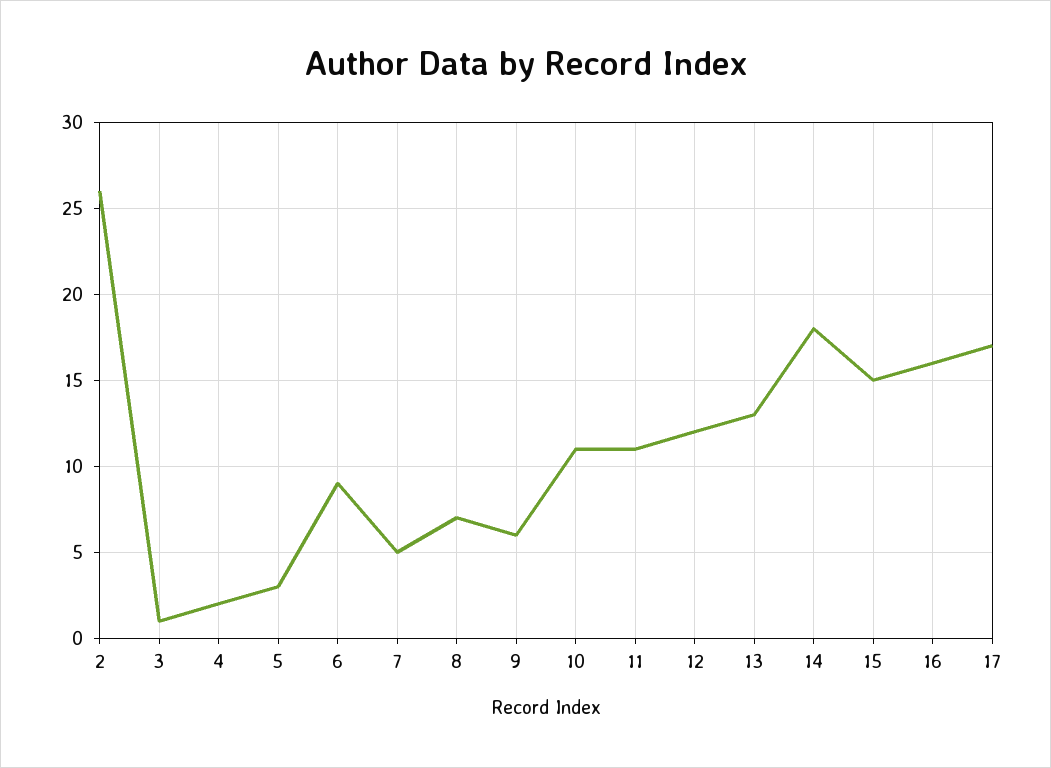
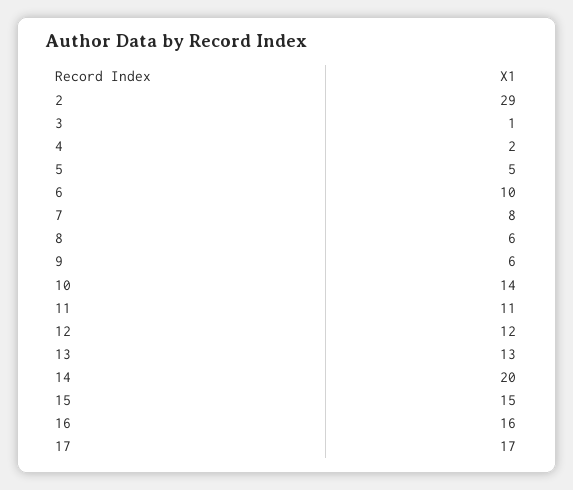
2: 26 -> 29
5: 3 -> 5
6: 9 -> 10
7: 5 -> 8
8: 7 -> 6
10: 11 -> 14
14: 18 -> 20

